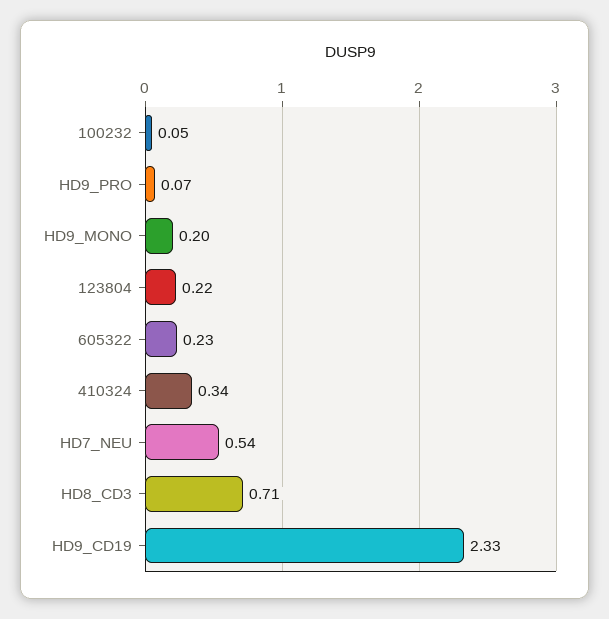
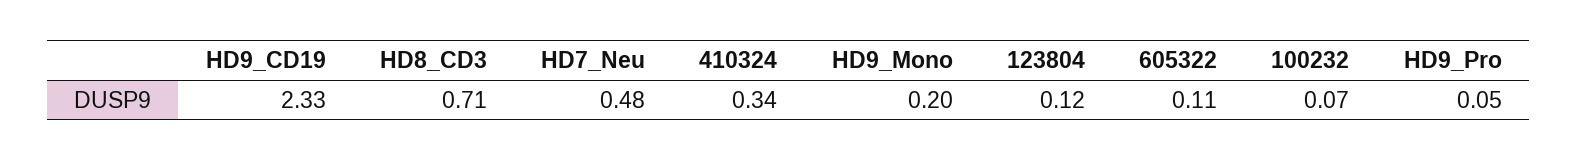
100232: 0.05 -> 0.07
HD9_PRO: 0.07 -> 0.05
123804: 0.22 -> 0.12
605322: 0.23 -> 0.11
HD7_NEU: 0.54 -> 0.48

